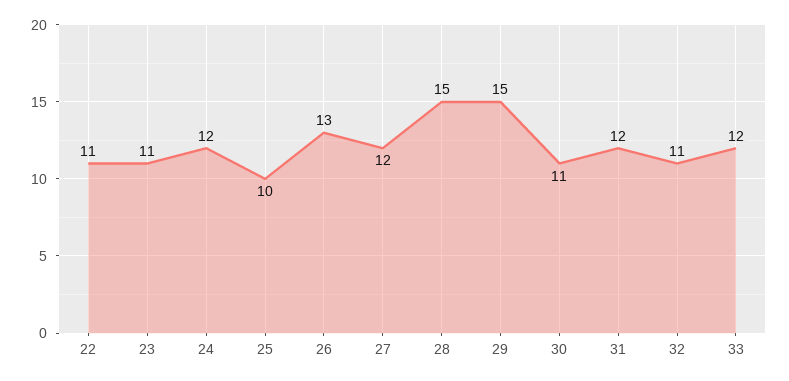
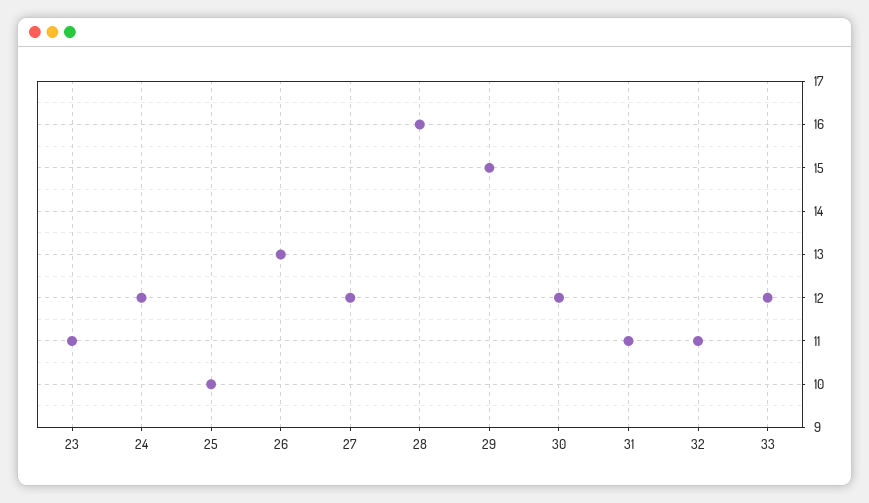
22: 11 -> none
28: 15 -> 16
30: 11 -> 12
31: 12 -> 11

